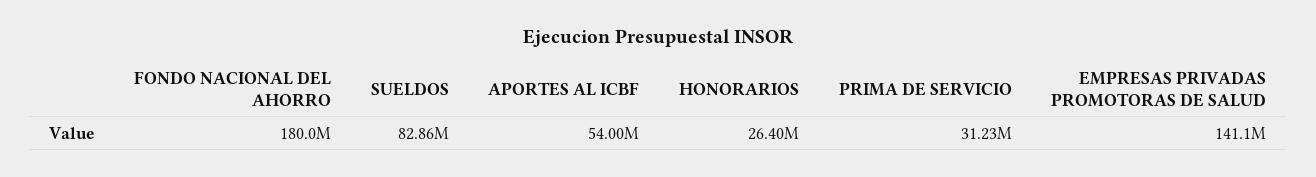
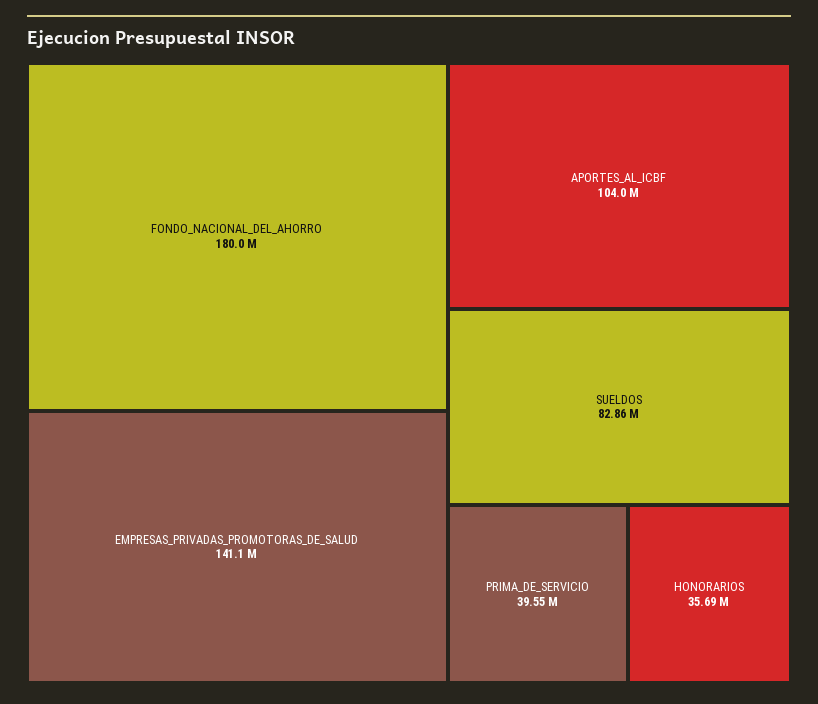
APORTES AL ICBF: 54000000 -> 104000000
HONORARIOS: 26400000 -> 35690000
PRIMA DE SERVICIO: 31230000 -> 39550000

